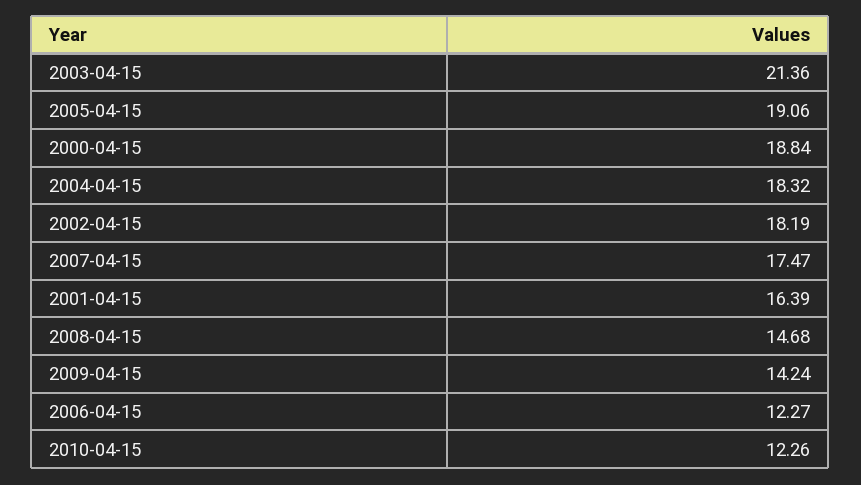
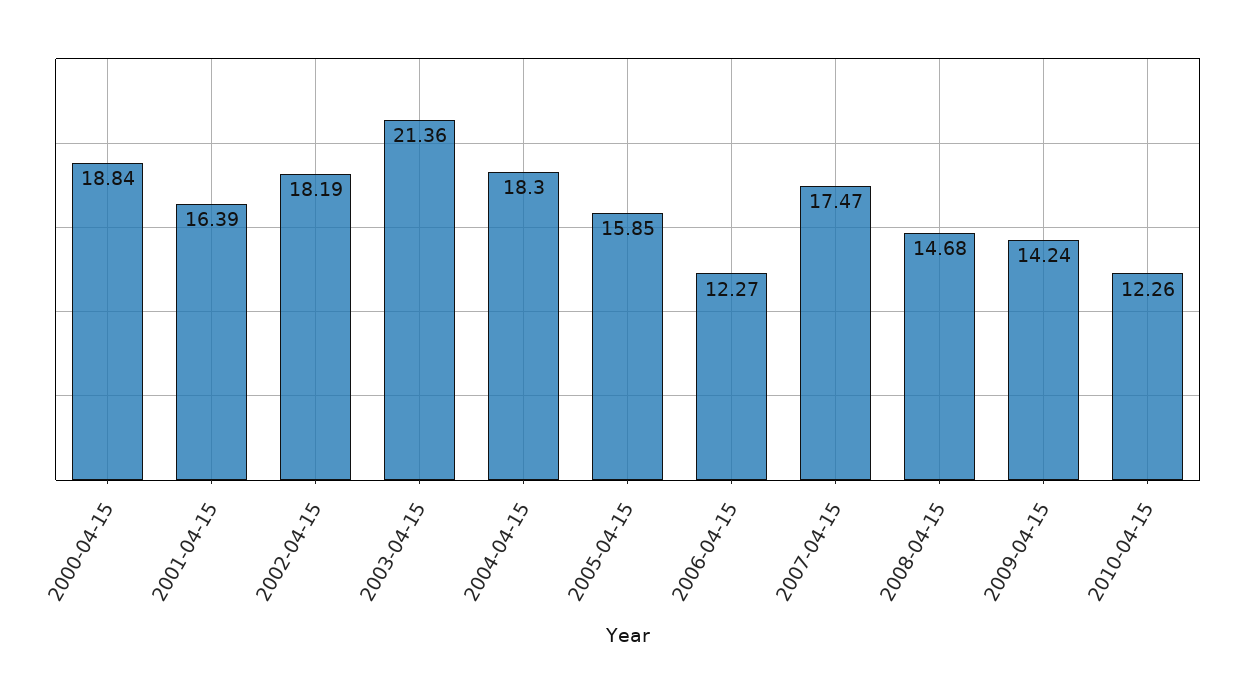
2005-04-15: 19.06 -> 15.85
2004-04-15: 18.32 -> 18.3

